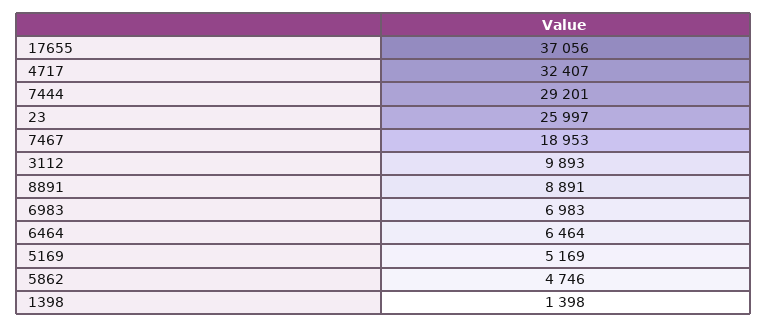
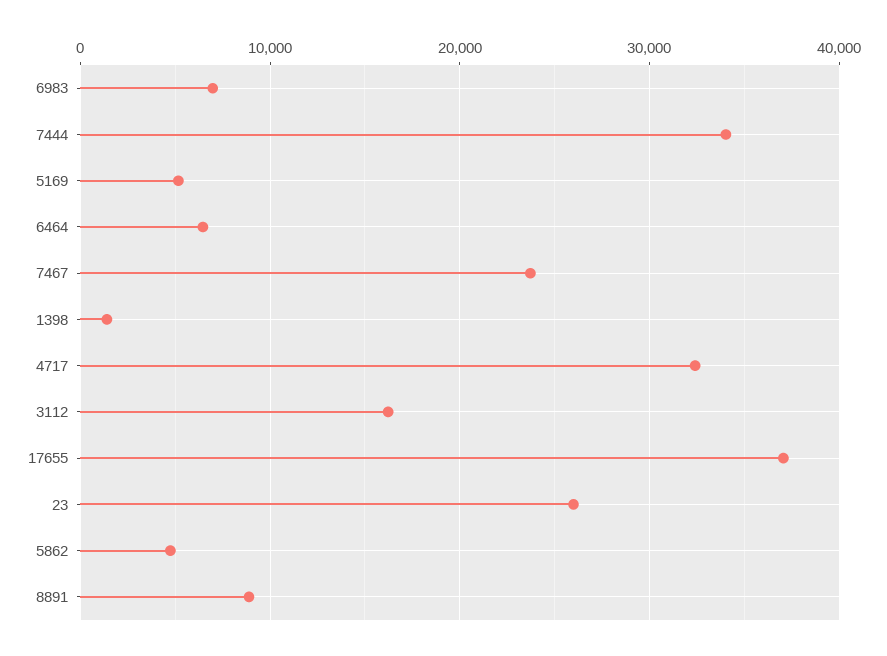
7444: 29201 -> 34000
7467: 18953 -> 24000
3112: 9893 -> 16000

